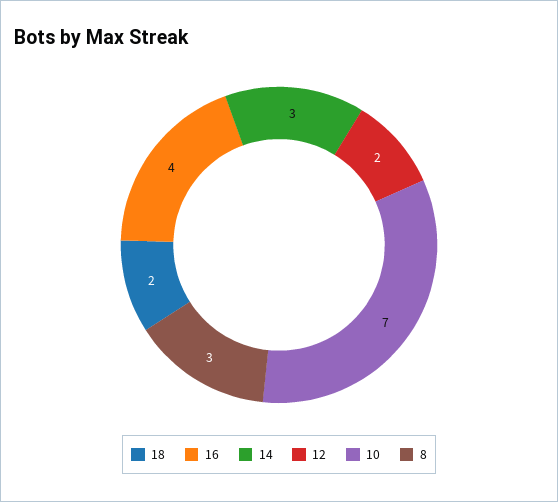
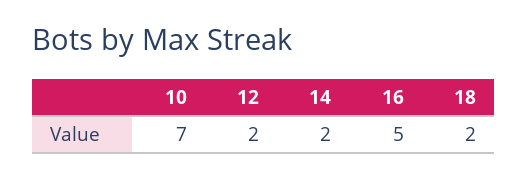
16: 4 -> 5
14: 3 -> 2
8: 3 -> none

